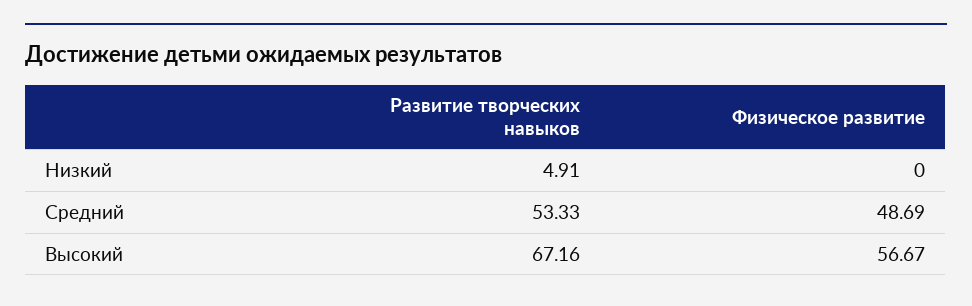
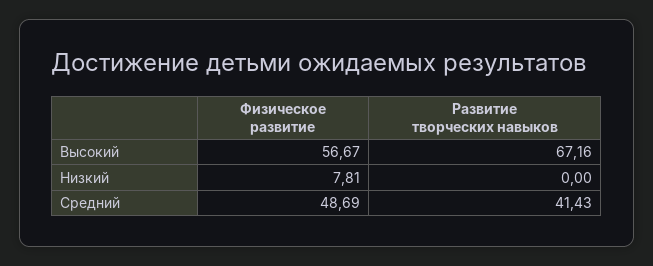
Развитие творческих навыков, Низкий: 4.91 -> 0
Физическое развитие, Низкий: 0 -> 7.81
Развитие творческих навыков, Средний: 53.33 -> 41.43

